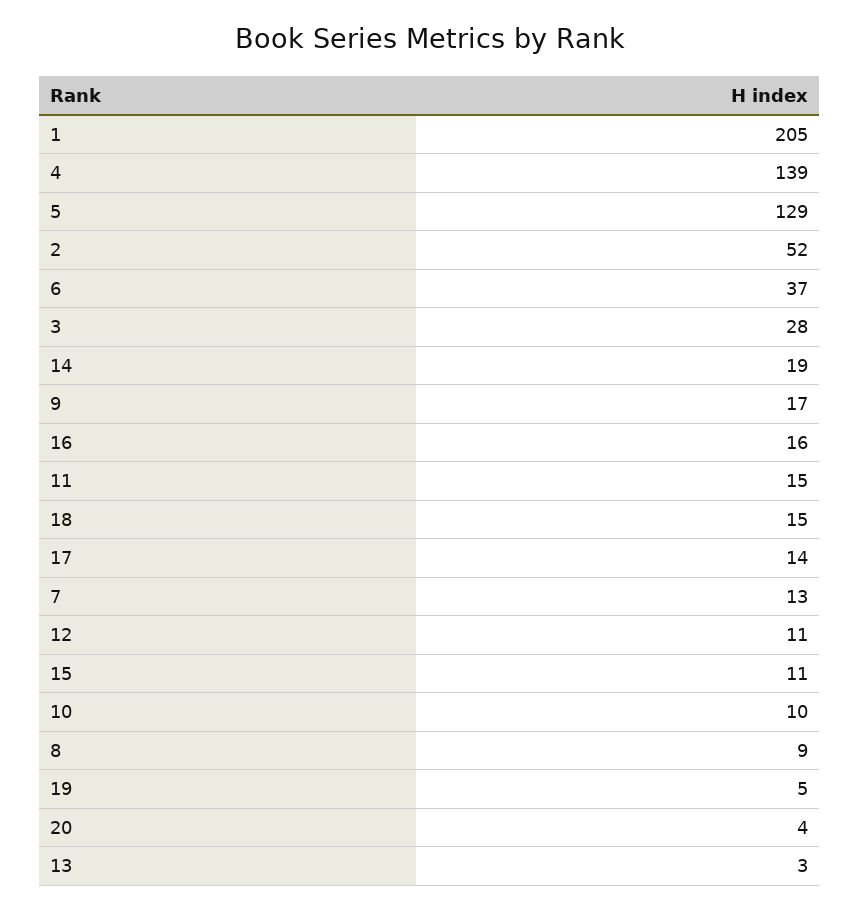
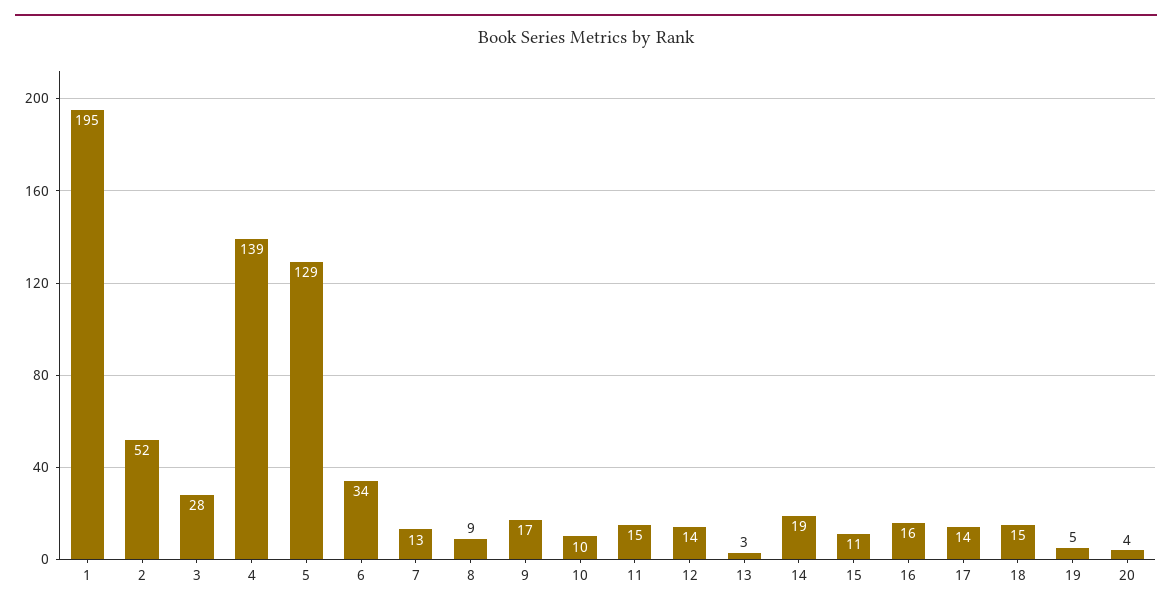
1: 205 -> 195
6: 37 -> 34
12: 11 -> 14

